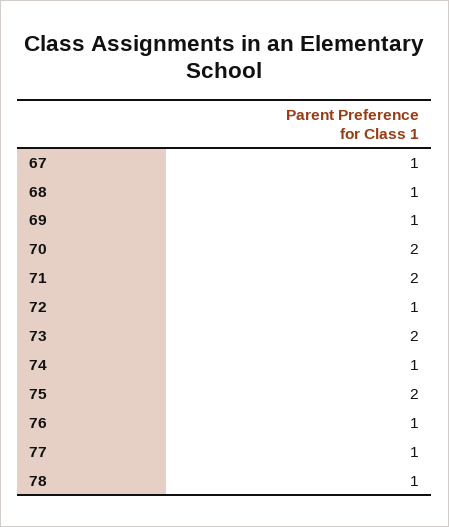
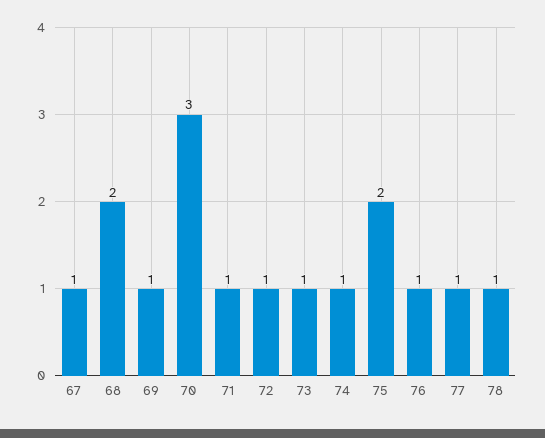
68: 1 -> 2
70: 2 -> 3
71: 2 -> 1
73: 2 -> 1

